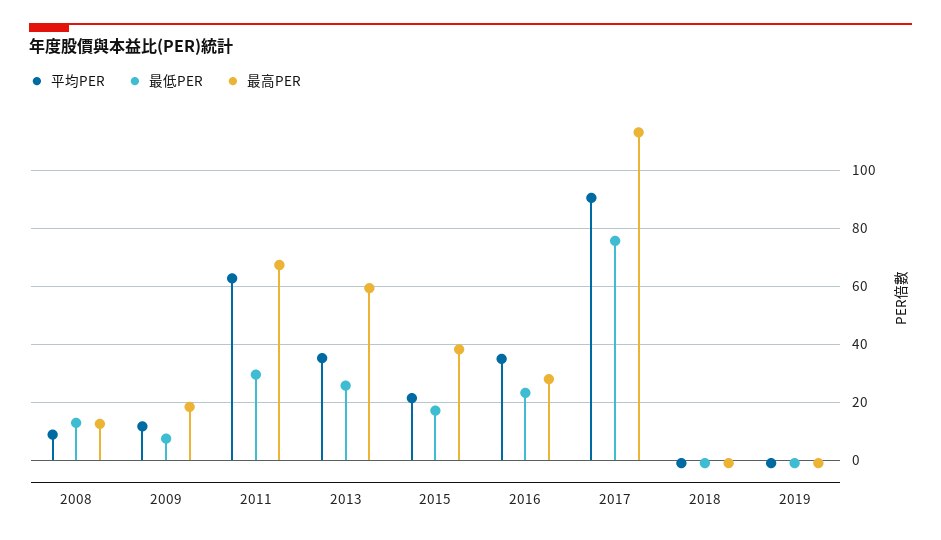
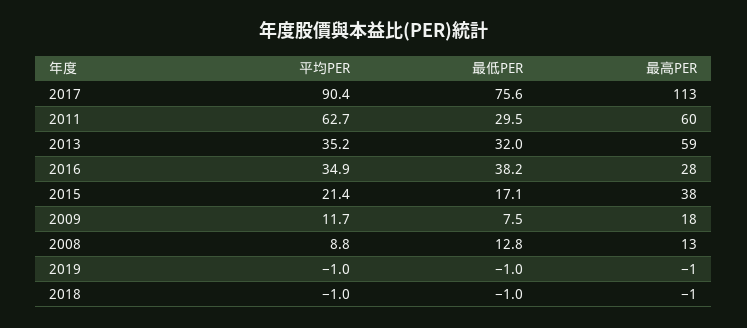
最高PER, 2011: 67.5 -> 60
最低PER, 2013: 25 -> 32
最低PER, 2016: 22.5 -> 38.2

